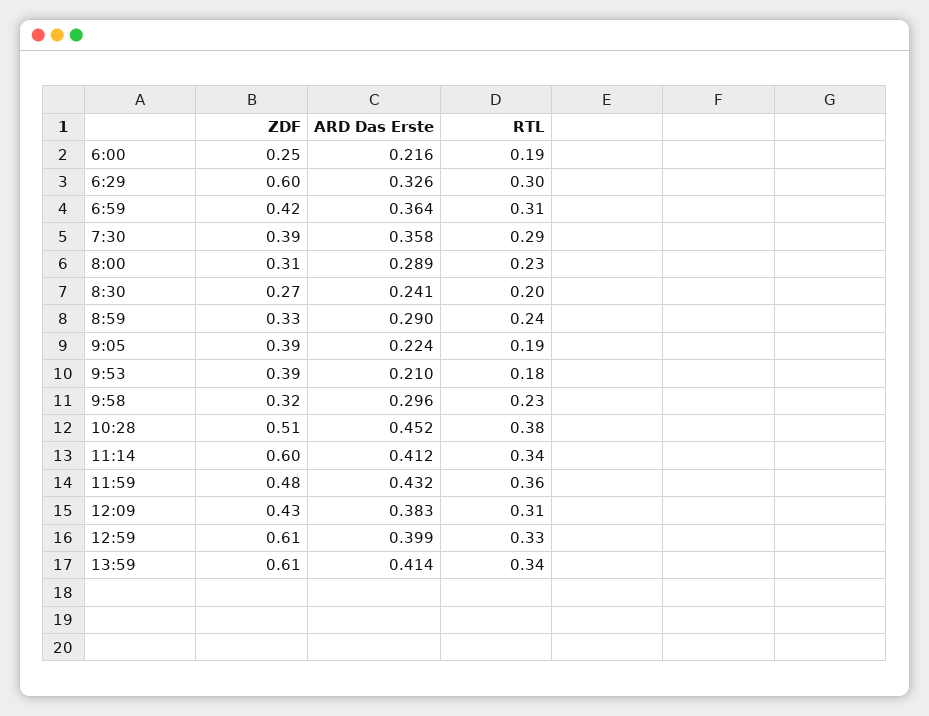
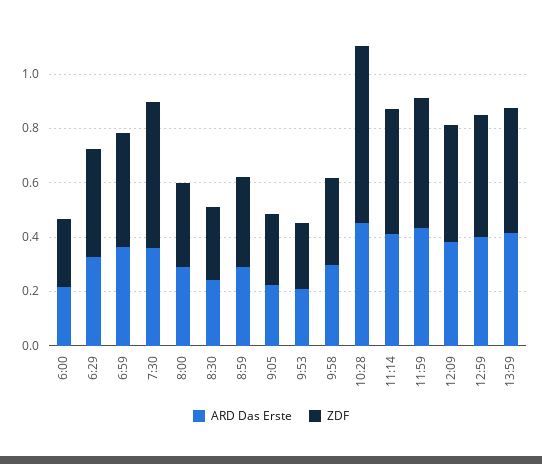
RTL, 6:00: 0.19 -> none
ZDF, 6:29: 0.6 -> 0.4
RTL, 6:29: 0.3 -> none
RTL, 6:59: 0.31 -> none
ZDF, 7:30: 0.39 -> 0.55
RTL, 7:30: 0.29 -> none
RTL, 8:00: 0.23 -> none
RTL, 8:30: 0.2 -> none
RTL, 8:59: 0.24 -> none
ZDF, 9:05: 0.39 -> 0.25
RTL, 9:05: 0.19 -> none
ZDF, 9:53: 0.39 -> 0.25
RTL, 9:53: 0.18 -> none
RTL, 9:58: 0.23 -> none
ZDF, 10:28: 0.51 -> 0.65
RTL, 10:28: 0.38 -> none
ZDF, 11:14: 0.6 -> 0.45
RTL, 11:14: 0.34 -> none
RTL, 11:59: 0.36 -> none
RTL, 12:09: 0.31 -> none
ZDF, 12:59: 0.61 -> 0.45
RTL, 12:59: 0.33 -> none
ZDF, 13:59: 0.61 -> 0.45
RTL, 13:59: 0.34 -> none

